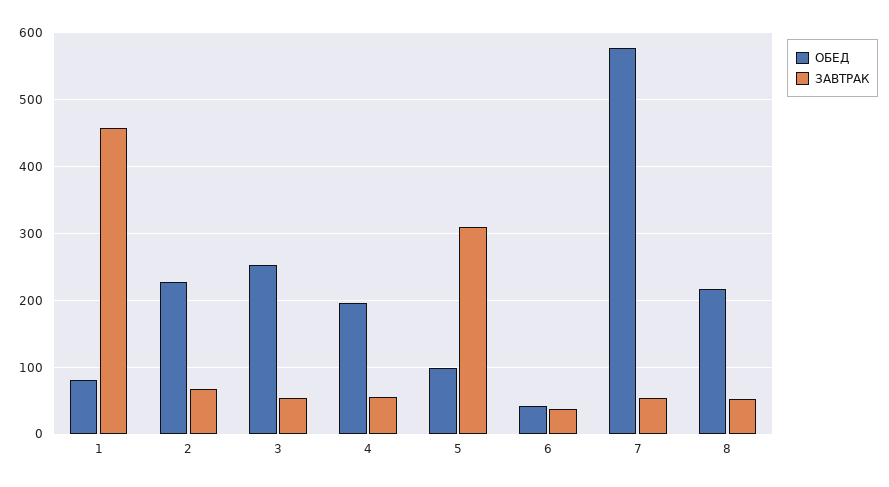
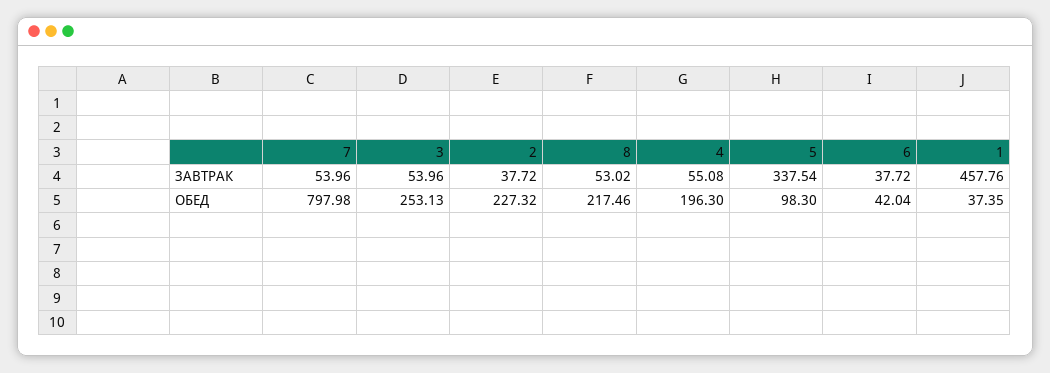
ОБЕД, 1: 80 -> 37.35
ЗАВТРАК, 2: 70 -> 37.72
ЗАВТРАК, 5: 310 -> 337.54
ОБЕД, 7: 580 -> 797.98

